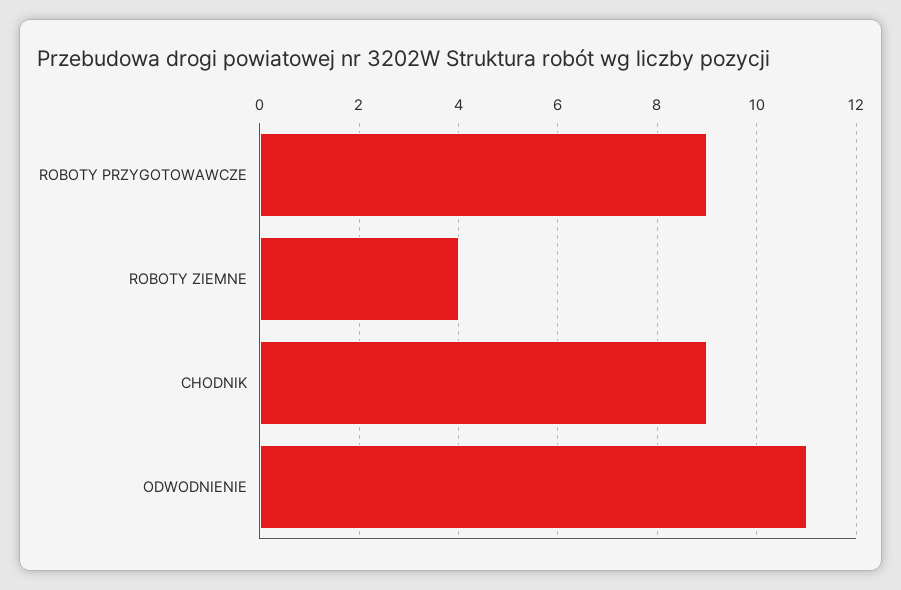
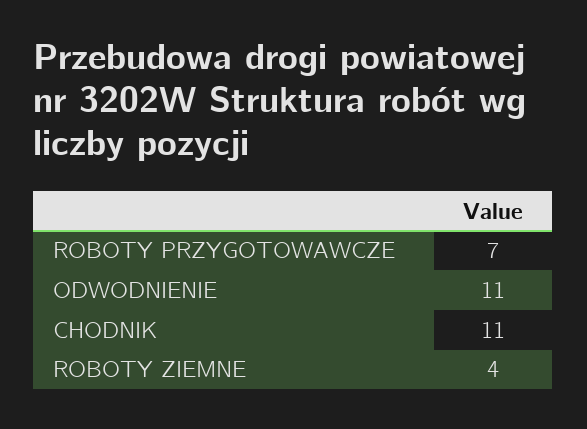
ROBOTY PRZYGOTOWAWCZE: 9 -> 7
CHODNIK: 9 -> 11

